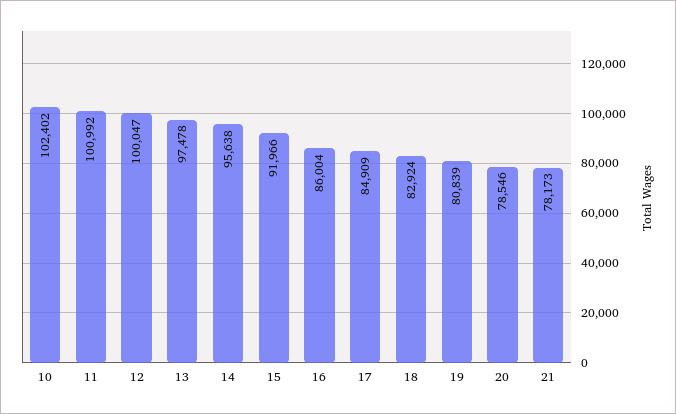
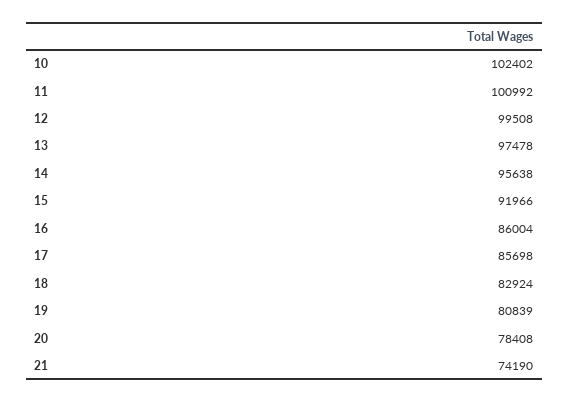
12: 100047 -> 99508
17: 84909 -> 85698
20: 78546 -> 78408
21: 78173 -> 74190

